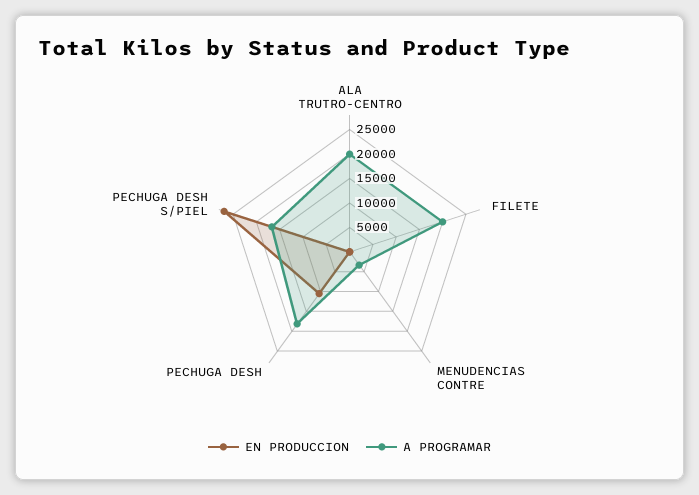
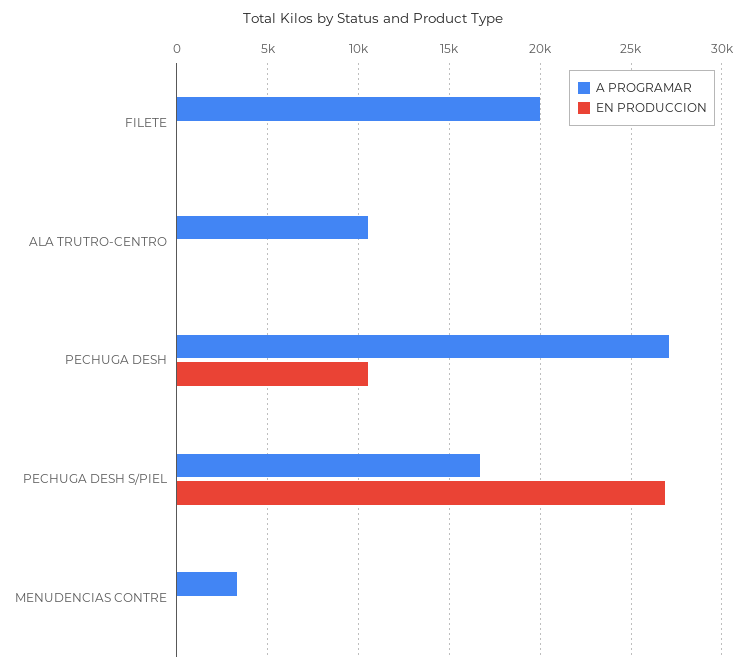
A PROGRAMAR, ALA TRUTRO-CENTRO: 20000 -> 10500
A PROGRAMAR, PECHUGA DESH: 17500 -> 27000

